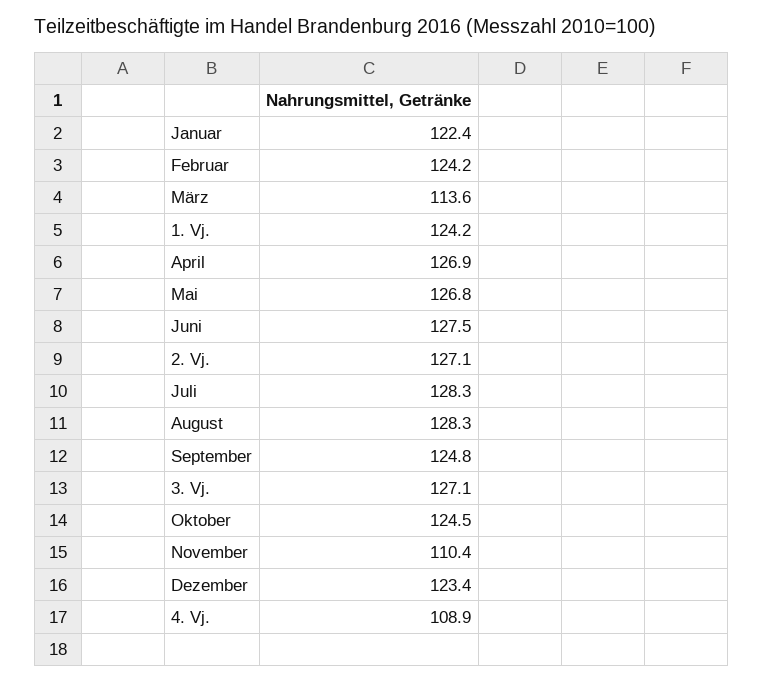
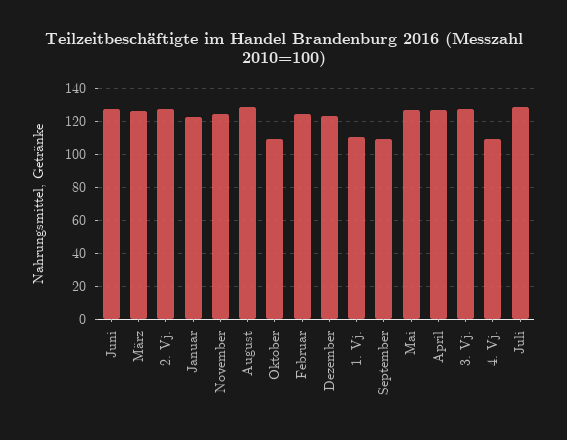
März: 113.6 -> 125
1. Vj.: 124.2 -> 110
September: 124.8 -> 110
Oktober: 124.5 -> 110
November: 110.4 -> 125

